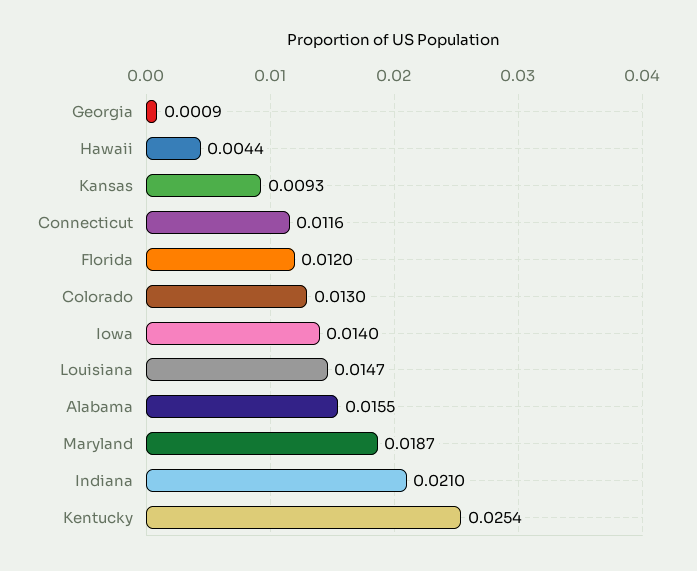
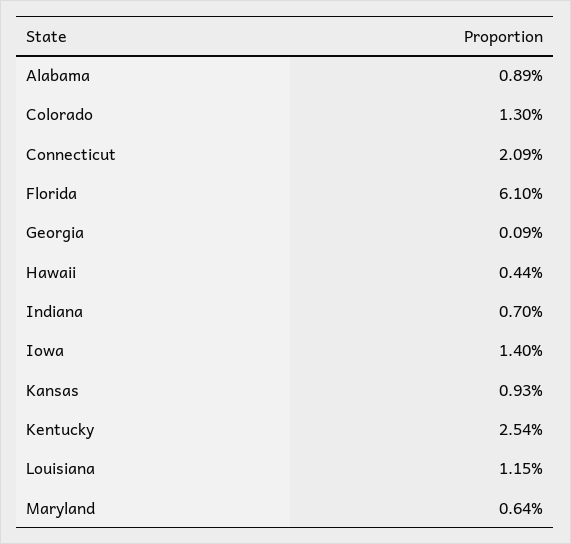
Connecticut: 0.0116 -> 0.0209
Florida: 0.012 -> 0.061
Louisiana: 0.0147 -> 0.0115
Alabama: 0.0155 -> 0.0089
Maryland: 0.0187 -> 0.0064
Indiana: 0.021 -> 0.007

